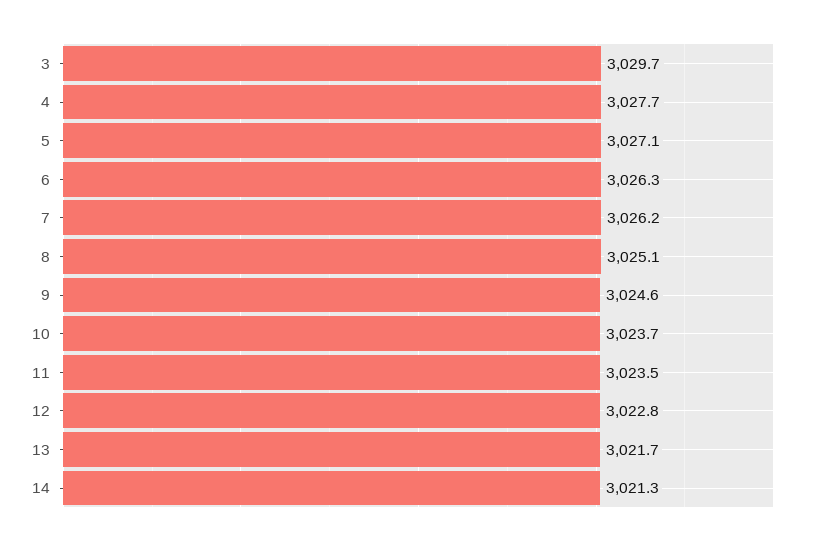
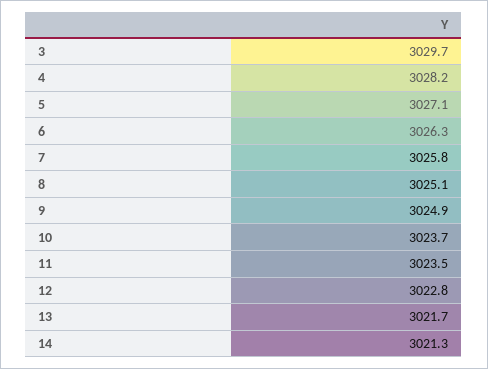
4: 3027.7 -> 3028.2
7: 3026.2 -> 3025.8
9: 3024.6 -> 3024.9

